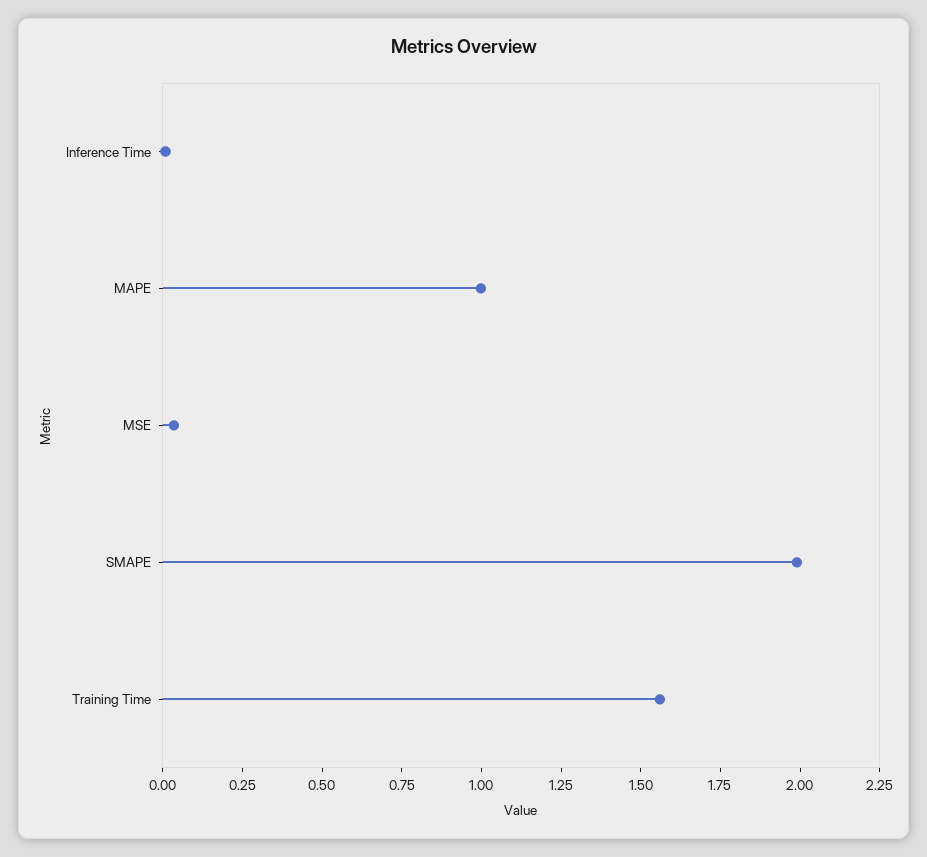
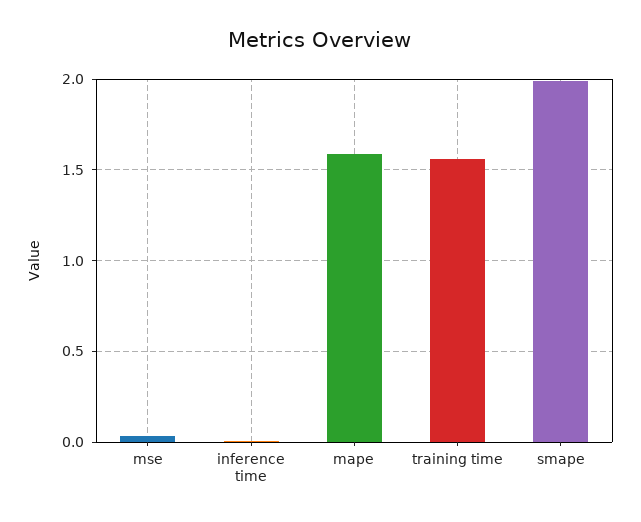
MAPE: 1 -> 1.6

